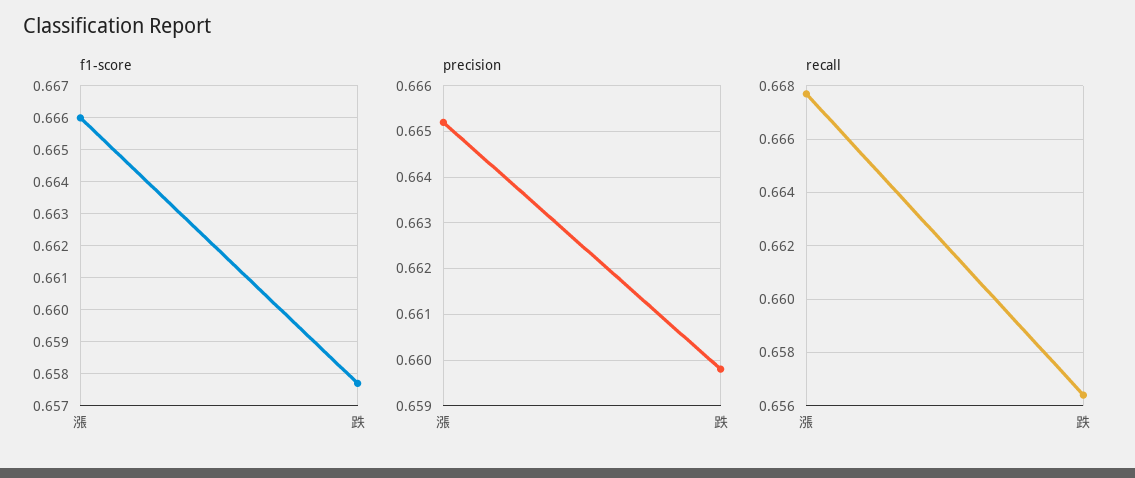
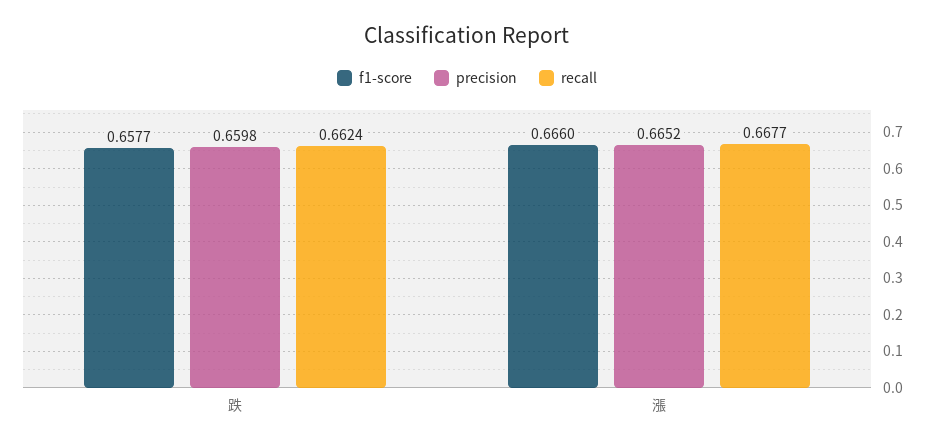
recall, 跌: 0.6565 -> 0.6624

